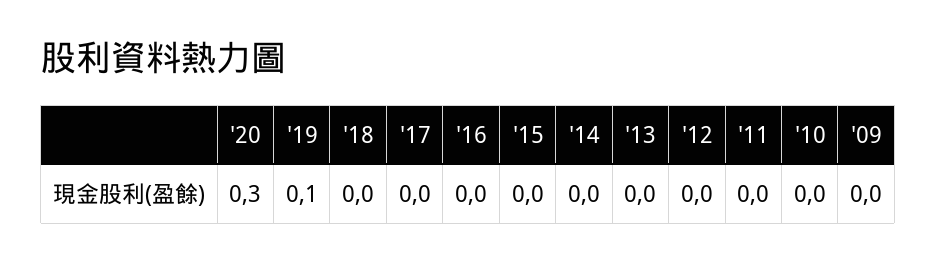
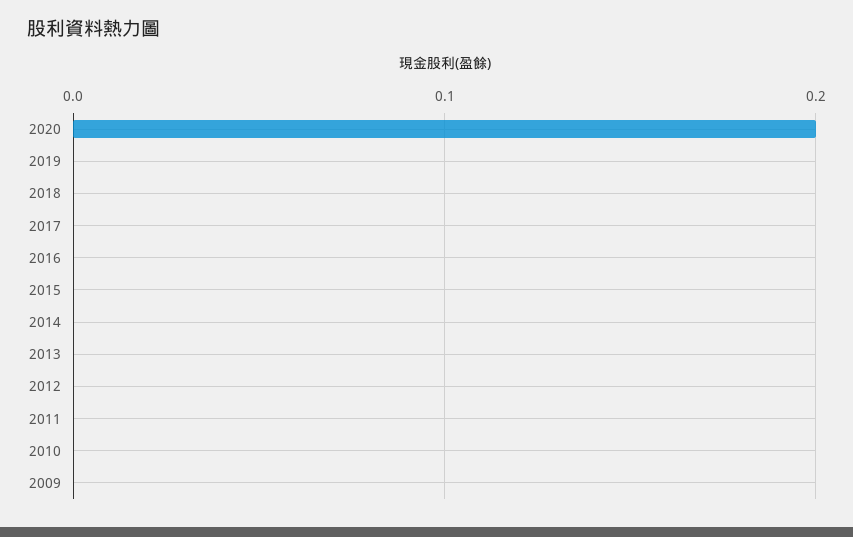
'20: 0.3 -> 0.2
'19: 0.1 -> 0

